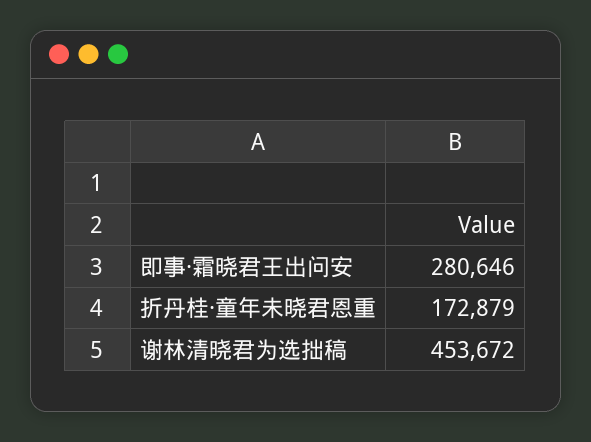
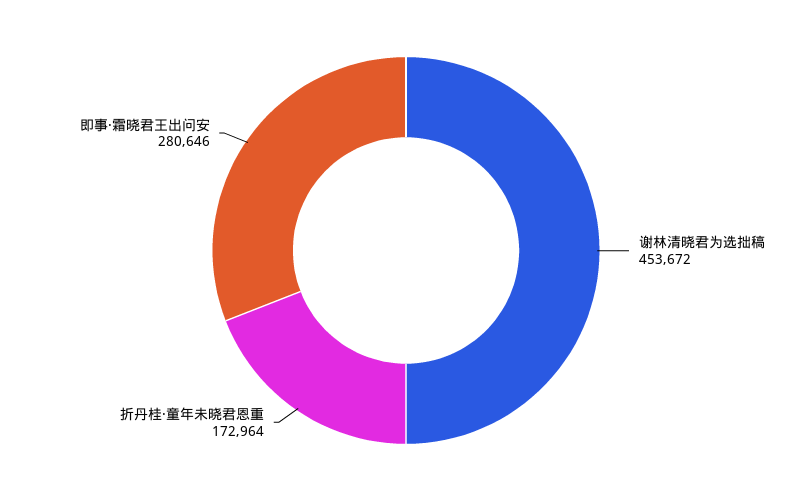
折丹桂·童年未晓君恩重: 172879 -> 172964

